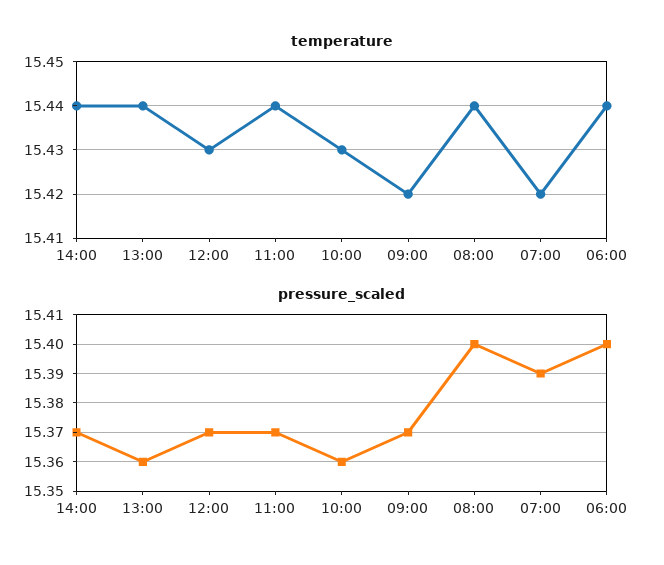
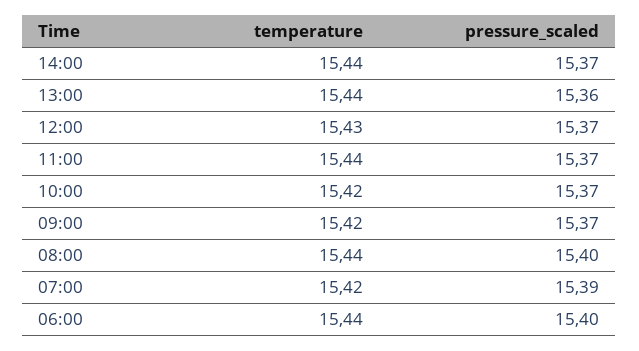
temperature, 10:00: 15.43 -> 15.42
pressure_scaled, 10:00: 15.36 -> 15.37

